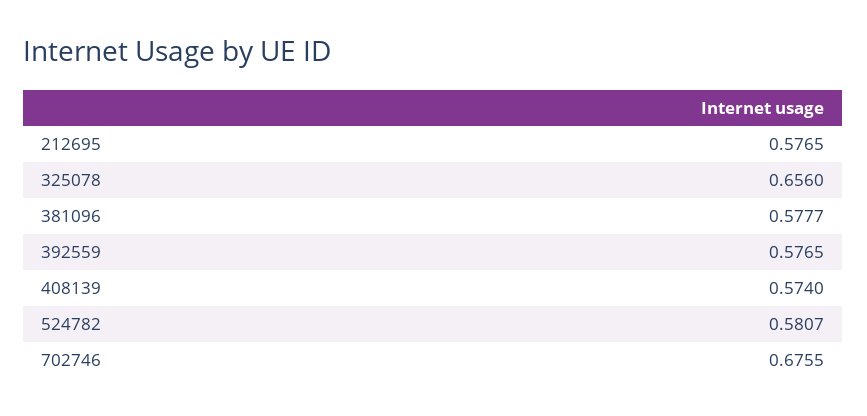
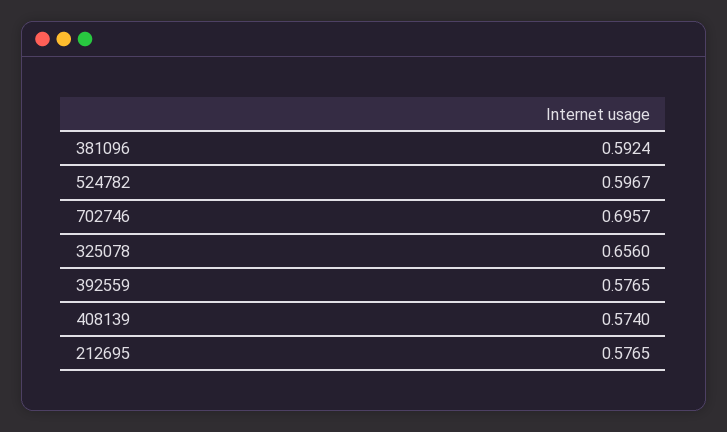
381096: 0.5777 -> 0.5924
524782: 0.5807 -> 0.5967
702746: 0.6755 -> 0.6957

